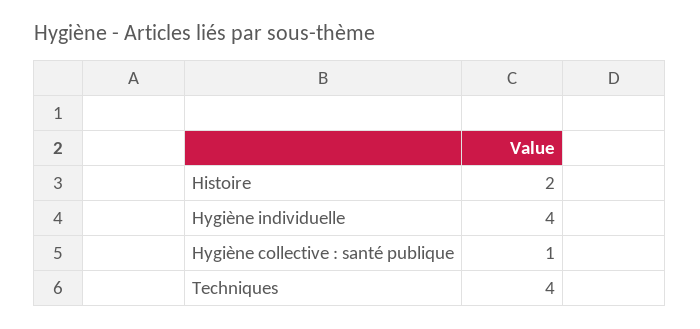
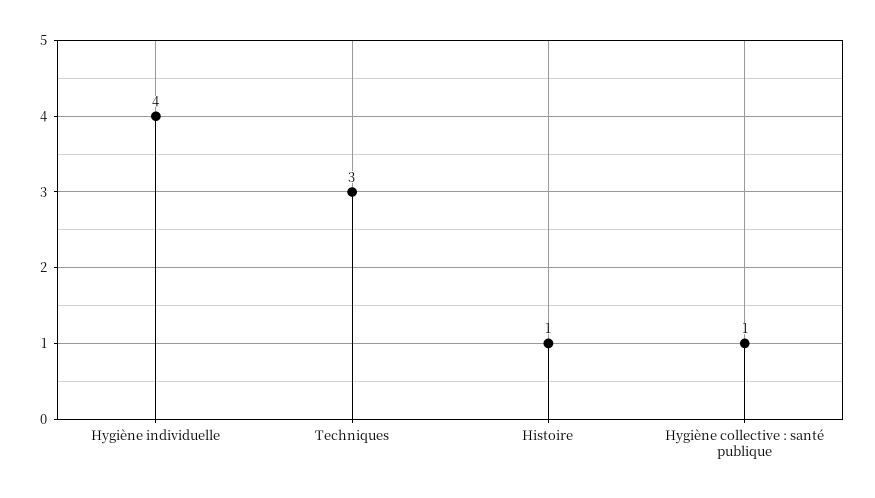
Histoire: 2 -> 1
Techniques: 4 -> 3

